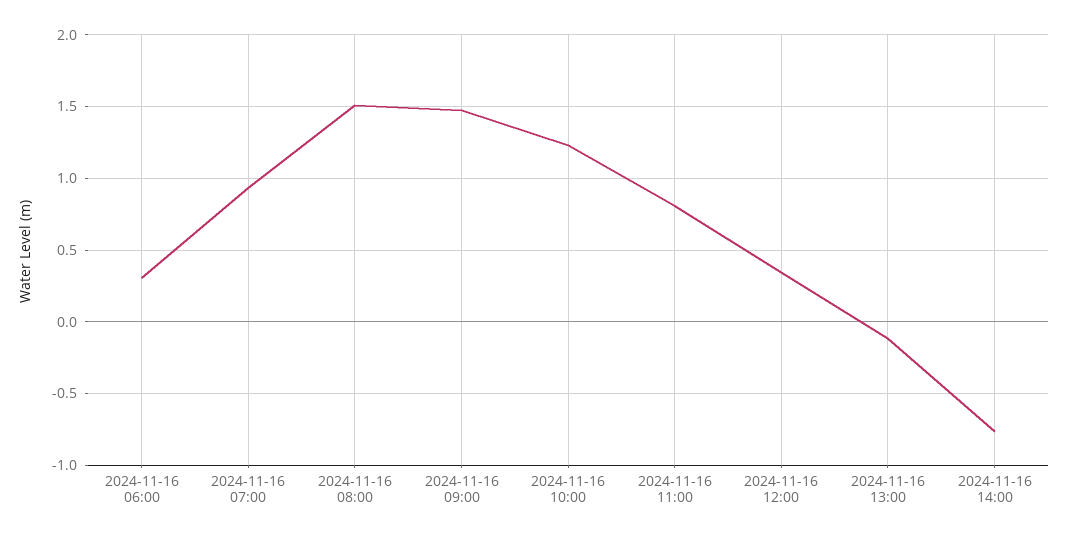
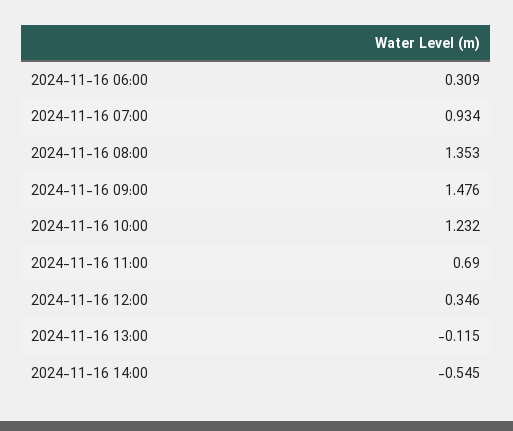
2024-11-16 08:00: 1.5 -> 1.353
2024-11-16 11:00: 0.8 -> 0.69
2024-11-16 14:00: -0.75 -> -0.545

